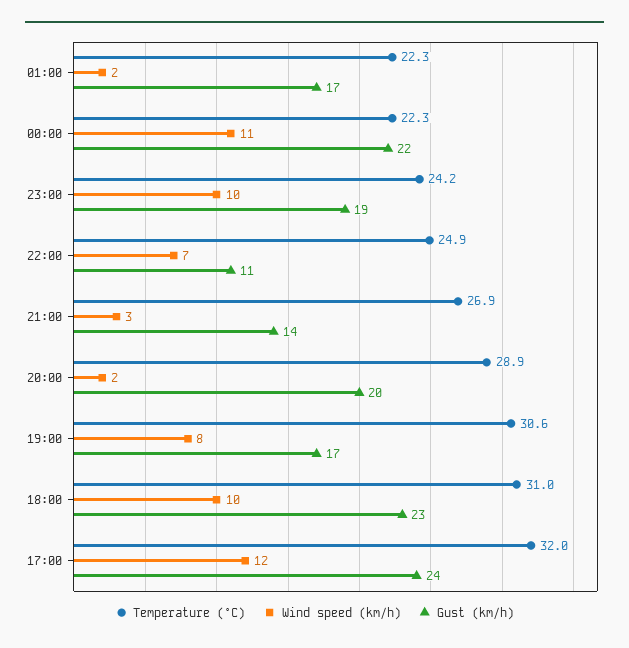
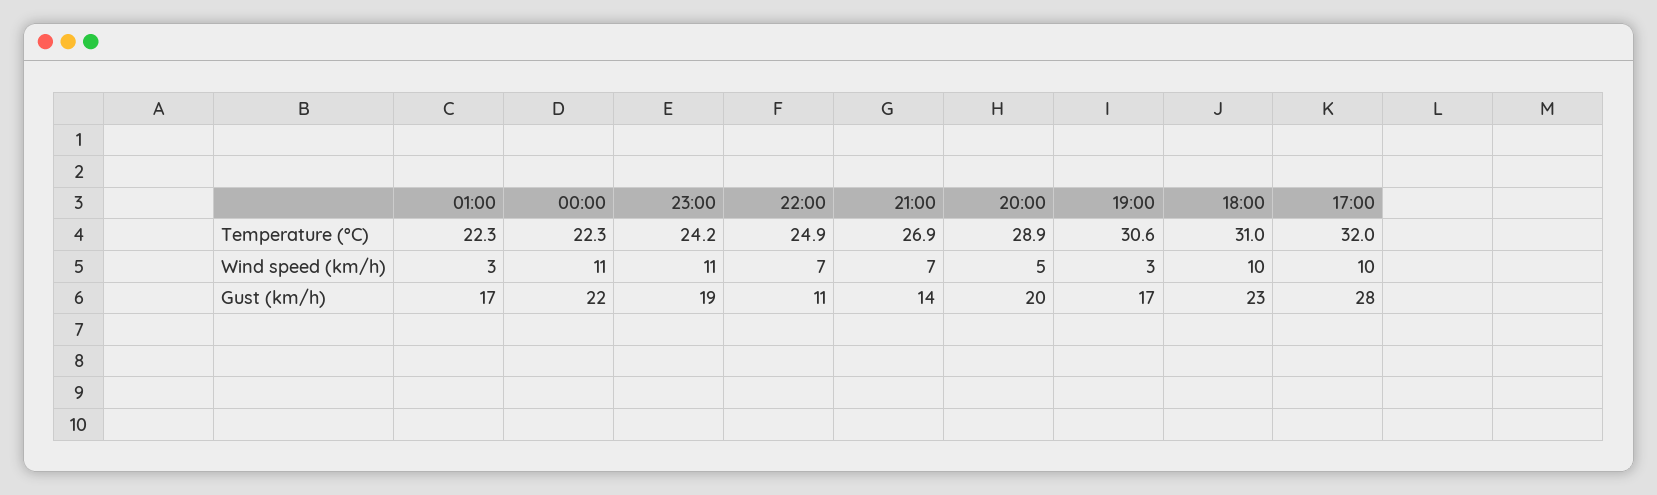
Wind speed (km/h), 01:00: 2 -> 3
Wind speed (km/h), 23:00: 10 -> 11
Wind speed (km/h), 21:00: 3 -> 7
Wind speed (km/h), 20:00: 2 -> 5
Wind speed (km/h), 19:00: 8 -> 3
Wind speed (km/h), 17:00: 12 -> 10
Gust (km/h), 17:00: 24 -> 28

